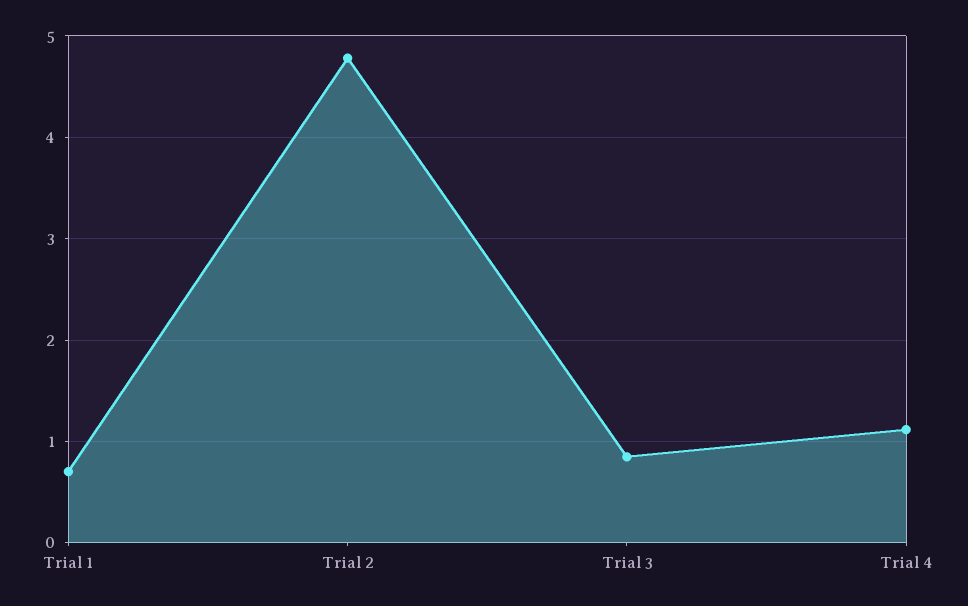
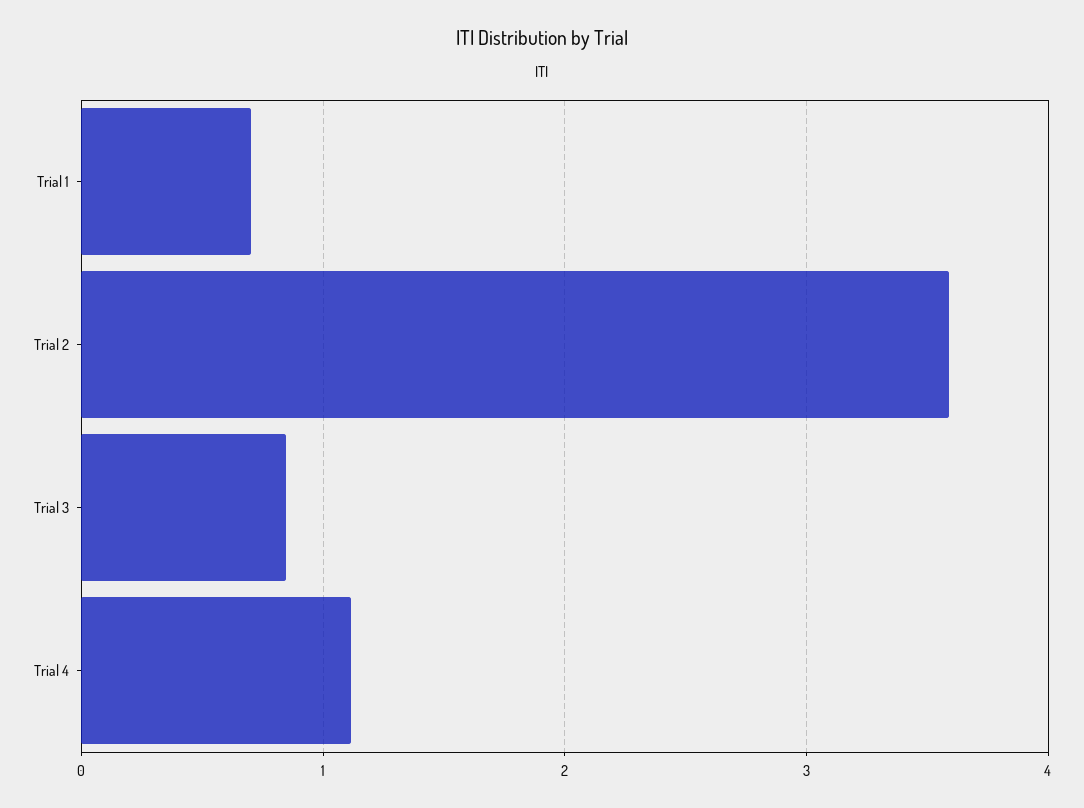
Trial 2: 4.8 -> 3.6

